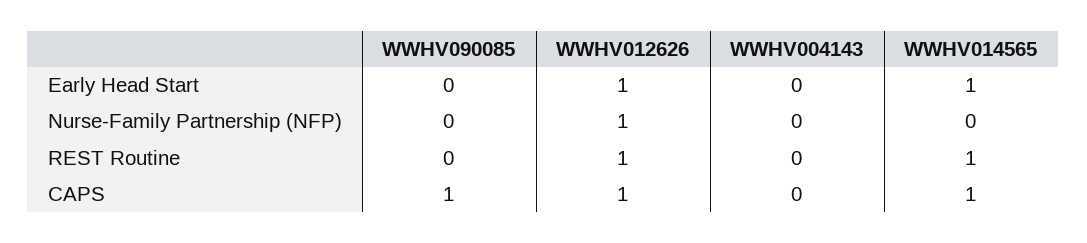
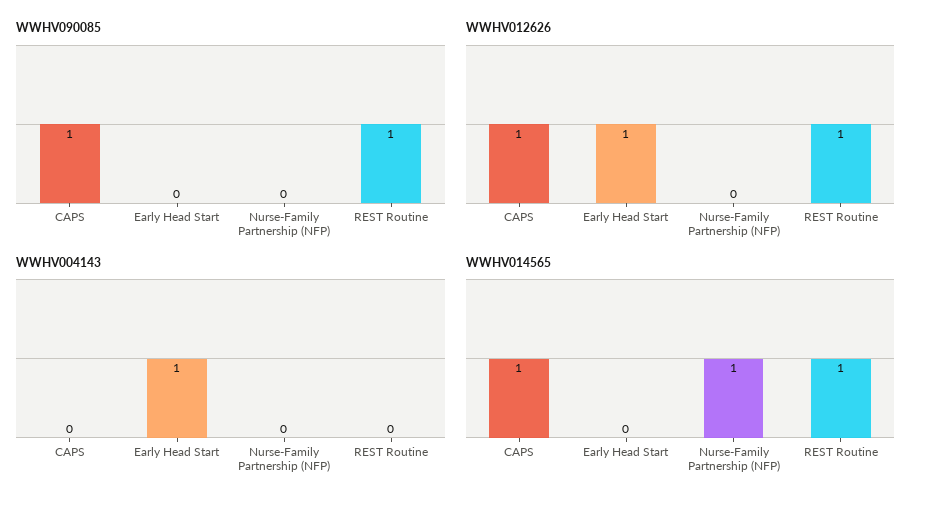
WWHV004143, Early Head Start: 0 -> 1
WWHV014565, Early Head Start: 1 -> 0
WWHV012626, Nurse-Family Partnership (NFP): 1 -> 0
WWHV014565, Nurse-Family Partnership (NFP): 0 -> 1
WWHV090085, REST Routine: 0 -> 1

